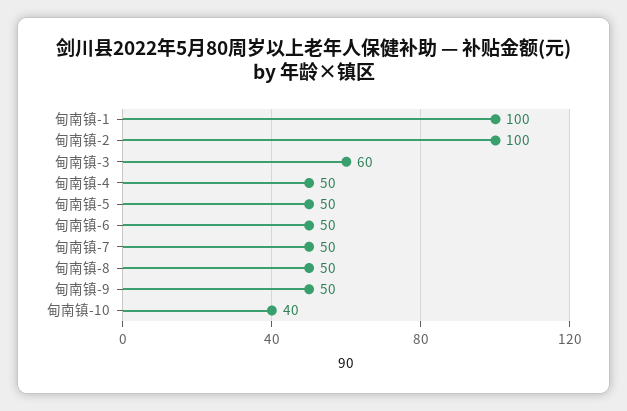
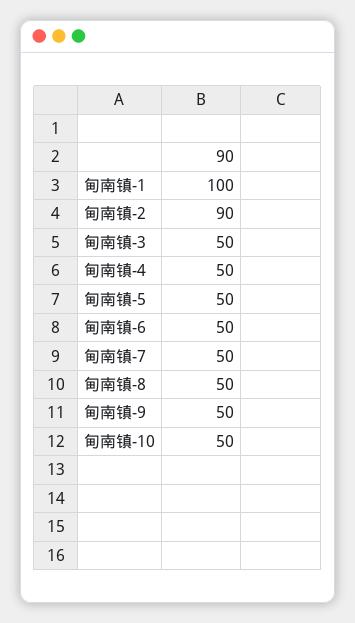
甸南镇-2: 100 -> 90
甸南镇-3: 60 -> 50
甸南镇-10: 40 -> 50

